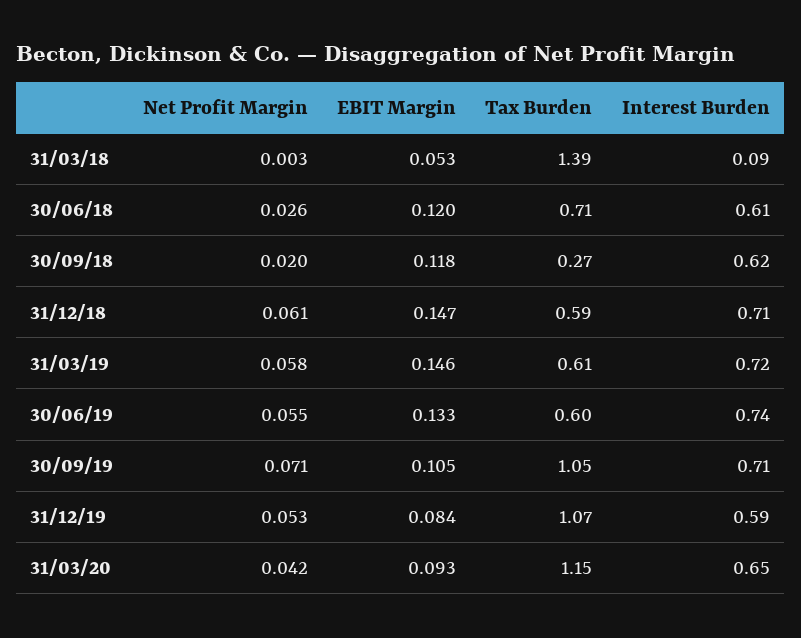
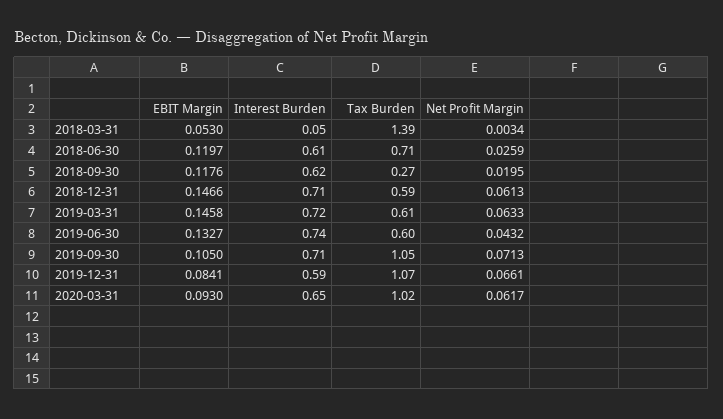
Interest Burden, 31/03/18: 0.09 -> 0.05
Net Profit Margin, 31/03/19: 0.058 -> 0.0633
Net Profit Margin, 30/06/19: 0.055 -> 0.0432
Net Profit Margin, 31/12/19: 0.053 -> 0.0661
Net Profit Margin, 31/03/20: 0.042 -> 0.0617
Tax Burden, 31/03/20: 1.15 -> 1.02

